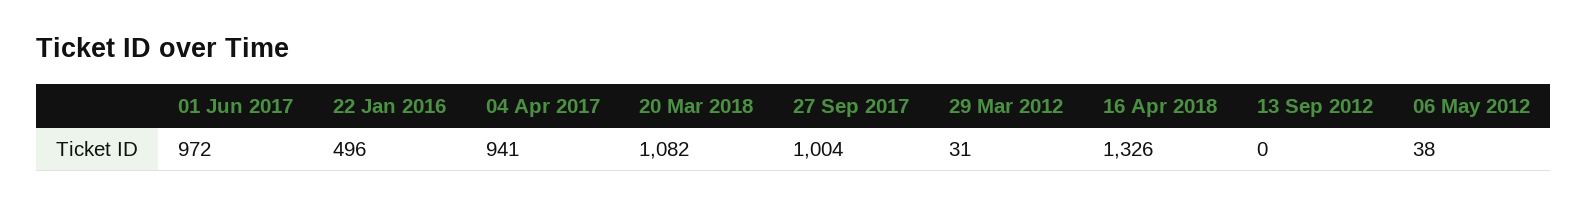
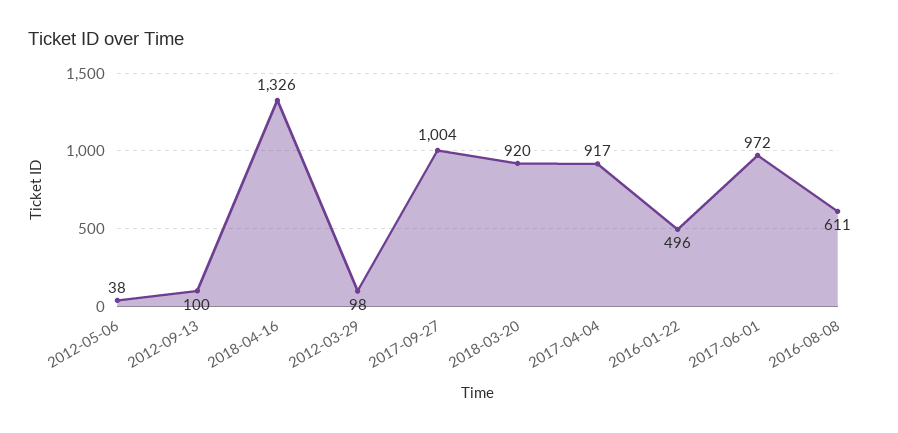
04 Apr 2017: 941 -> 917
20 Mar 2018: 1082 -> 920
29 Mar 2012: 31 -> 98
13 Sep 2012: 0 -> 100
2016-08-08: none -> 611

